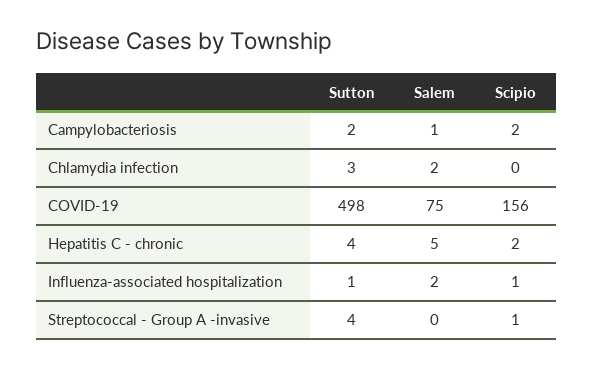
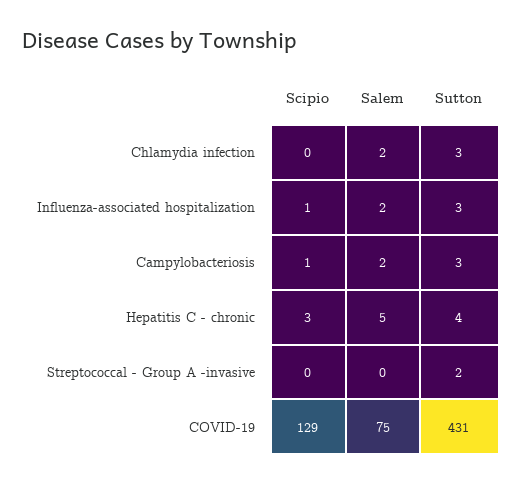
Sutton, Campylobacteriosis: 2 -> 3
Salem, Campylobacteriosis: 1 -> 2
Scipio, Campylobacteriosis: 2 -> 1
Sutton, COVID-19: 498 -> 431
Scipio, COVID-19: 156 -> 129
Scipio, Hepatitis C - chronic: 2 -> 3
Sutton, Influenza-associated hospitalization: 1 -> 3
Sutton, Streptococcal - Group A -invasive: 4 -> 2
Scipio, Streptococcal - Group A -invasive: 1 -> 0

